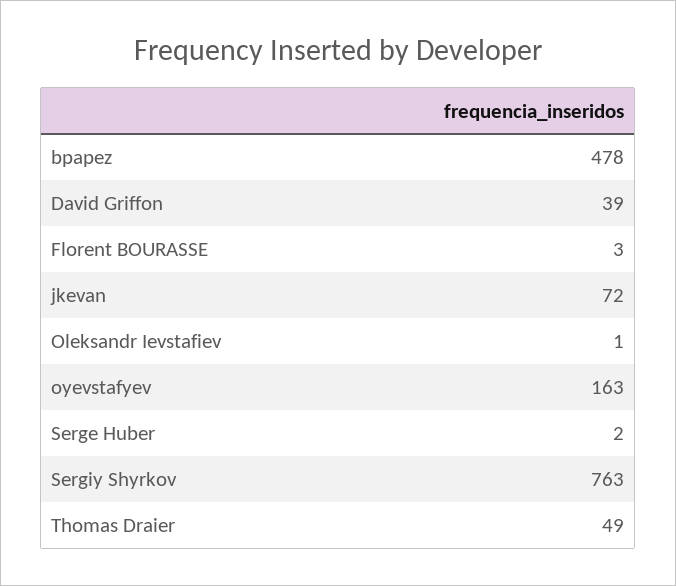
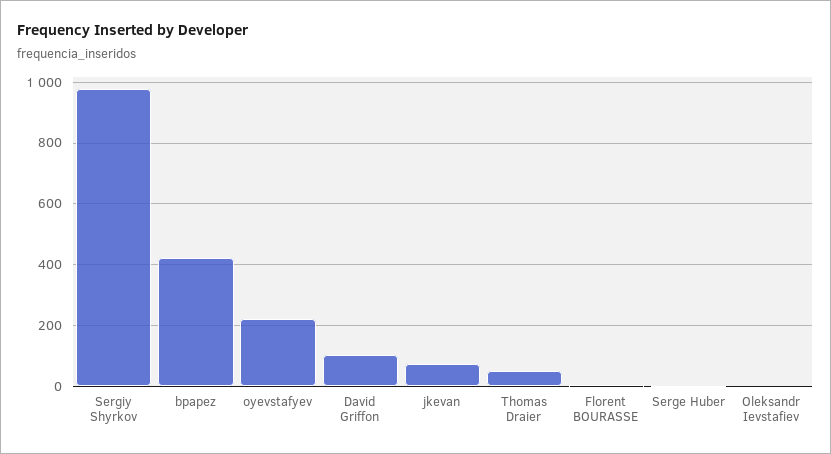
bpapez: 478 -> 420
David Griffon: 39 -> 100
oyevstafyev: 163 -> 220
Sergiy Shyrkov: 763 -> 980

